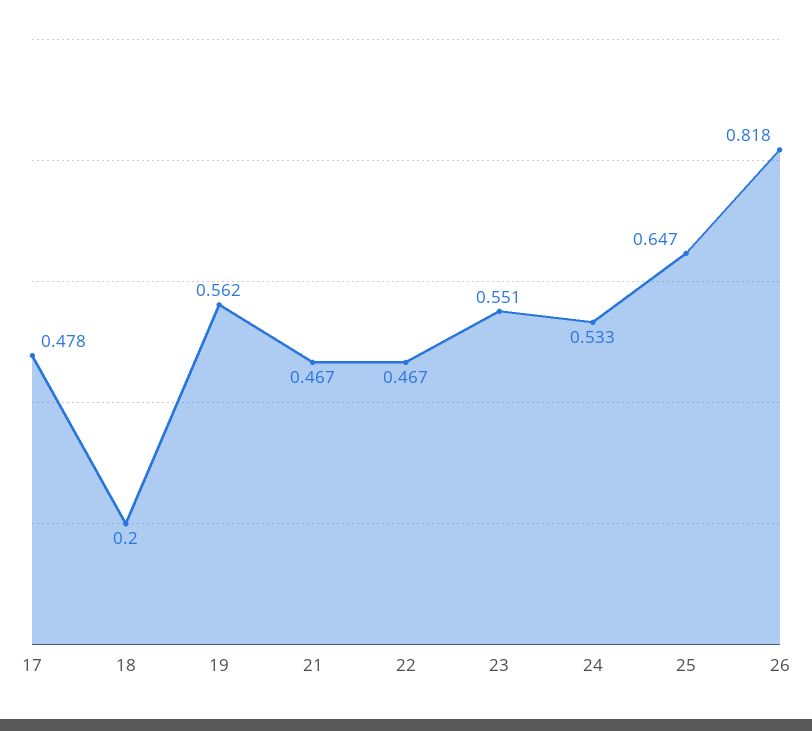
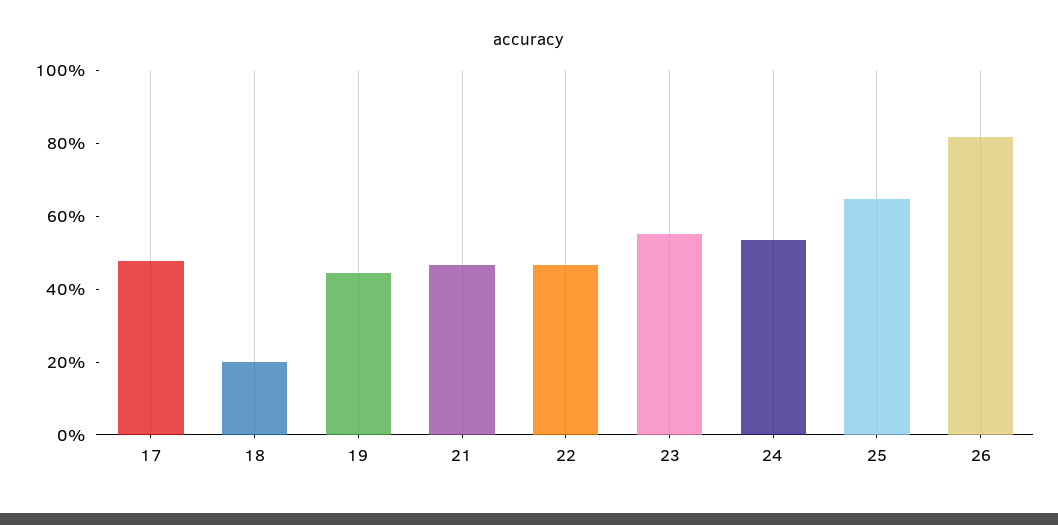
19: 0.562 -> 0.45

